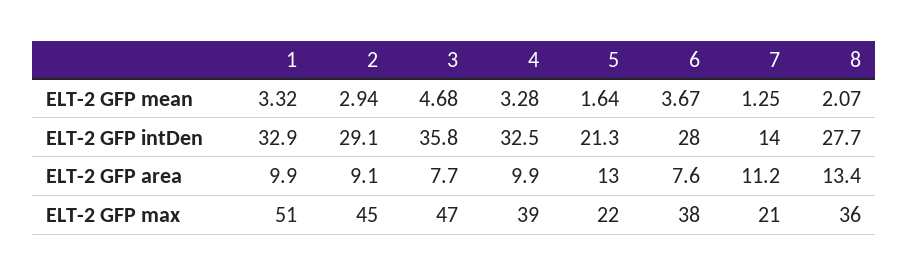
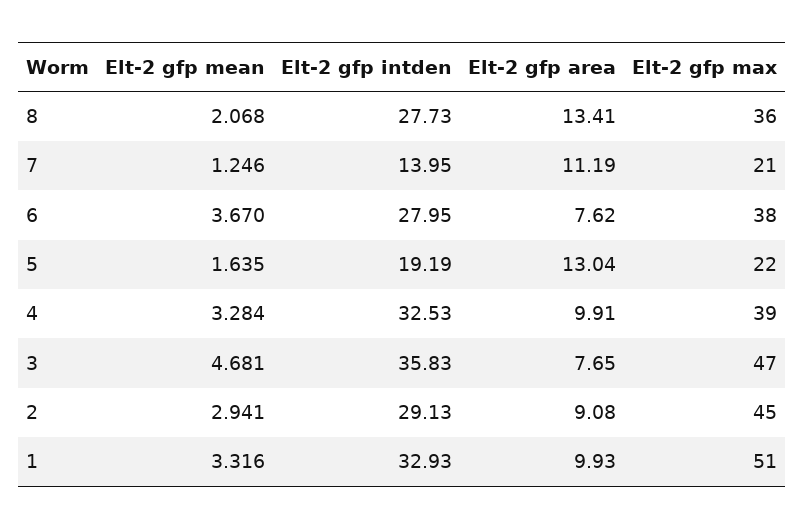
5, ELT-2 GFP intDen: 21.3 -> 19.19

